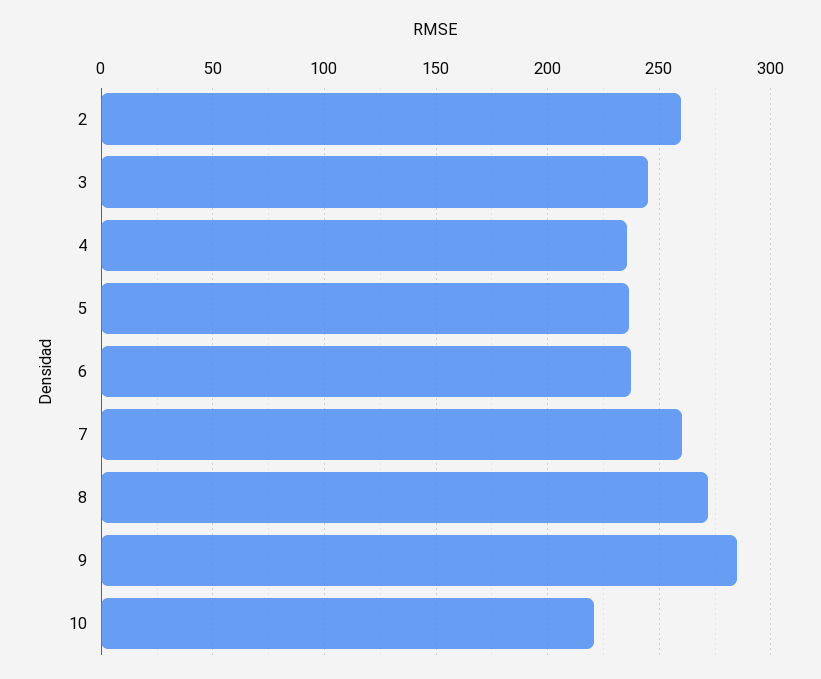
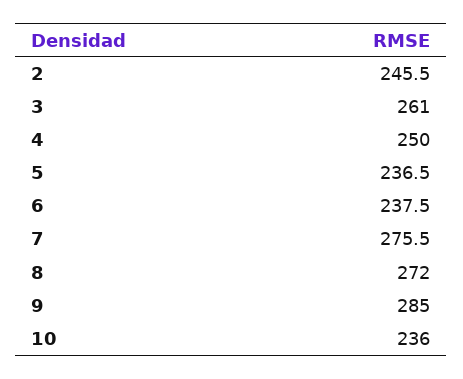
2: 260 -> 245.5
3: 245 -> 261
4: 235 -> 250
7: 260 -> 275.5
10: 220 -> 236

